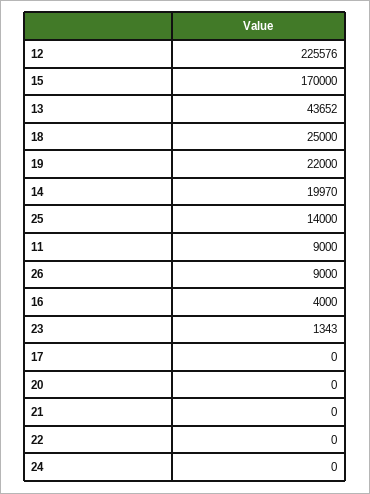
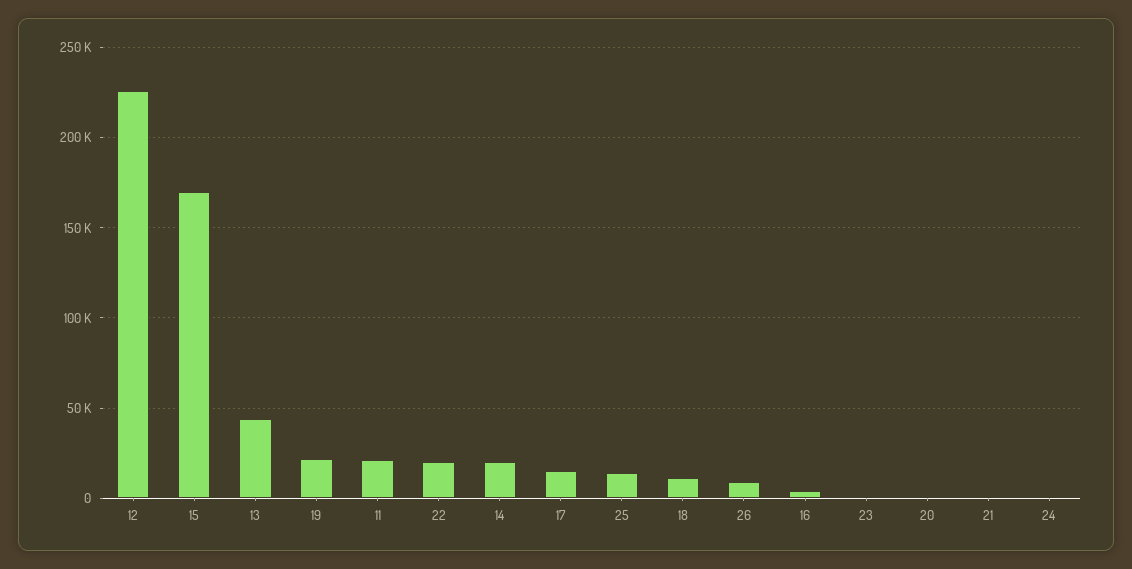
18: 25000 -> 10000
11: 9000 -> 20000
17: 0 -> 15000
22: 0 -> 20000

